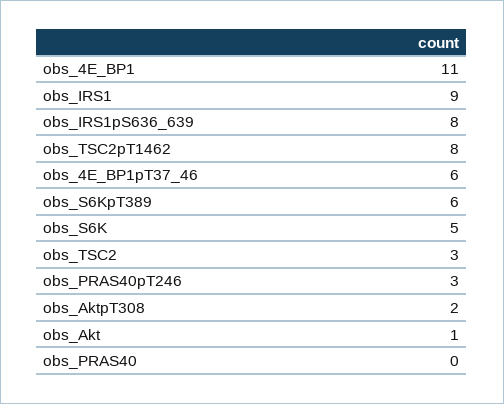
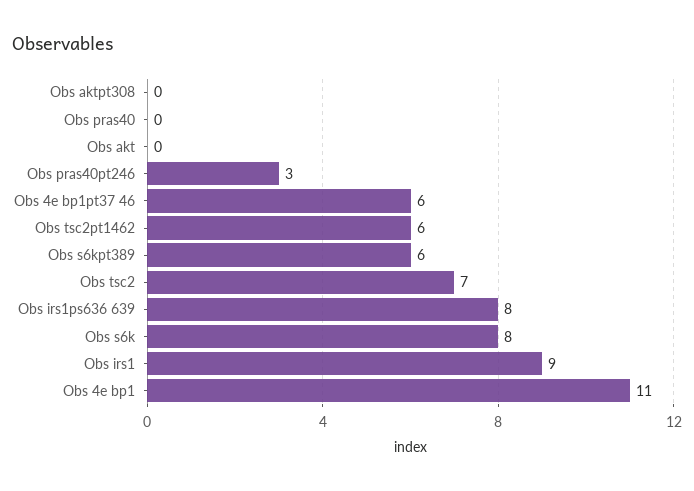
obs_TSC2pT1462: 8 -> 6
obs_S6K: 5 -> 8
obs_TSC2: 3 -> 7
obs_AktpT308: 2 -> 0
obs_Akt: 1 -> 0

